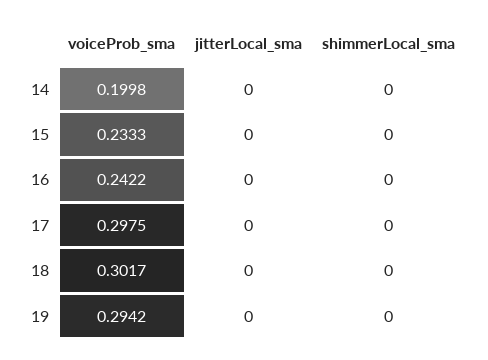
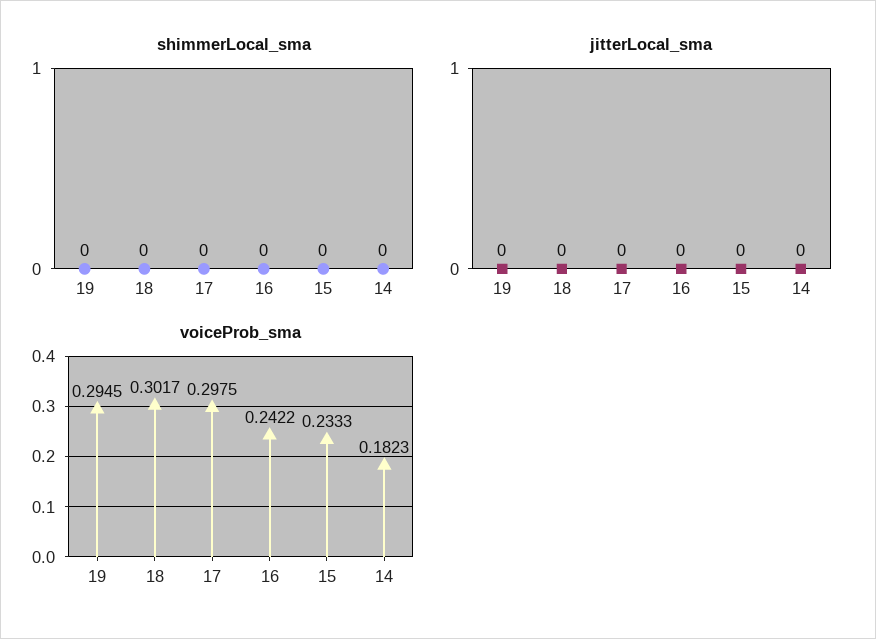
voiceProb_sma, 14: 0.1998 -> 0.1823
voiceProb_sma, 19: 0.2942 -> 0.2945

